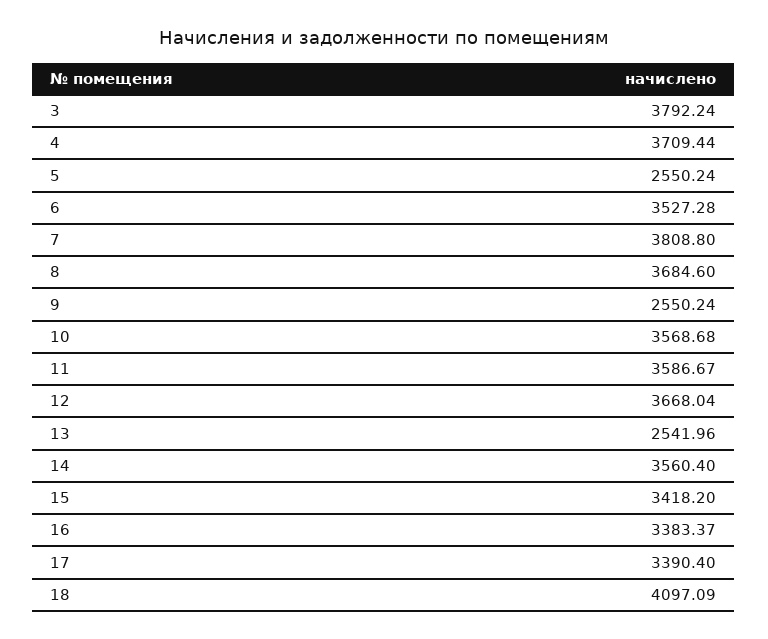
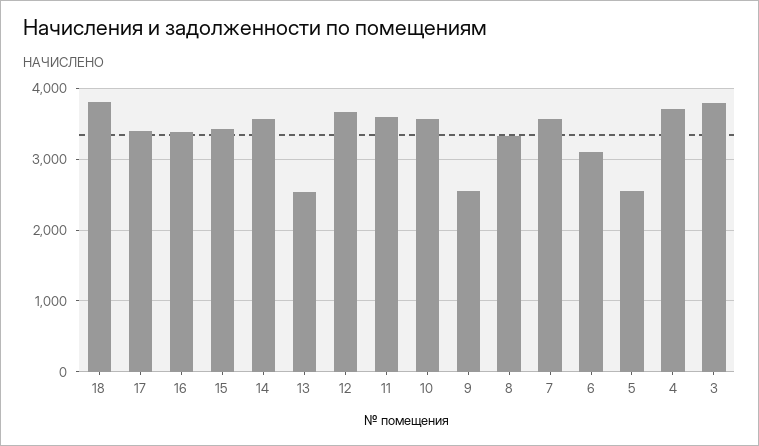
6: 3527.28 -> 3100
7: 3808.8 -> 3600
8: 3684.6 -> 3300
18: 4097.09 -> 3800

